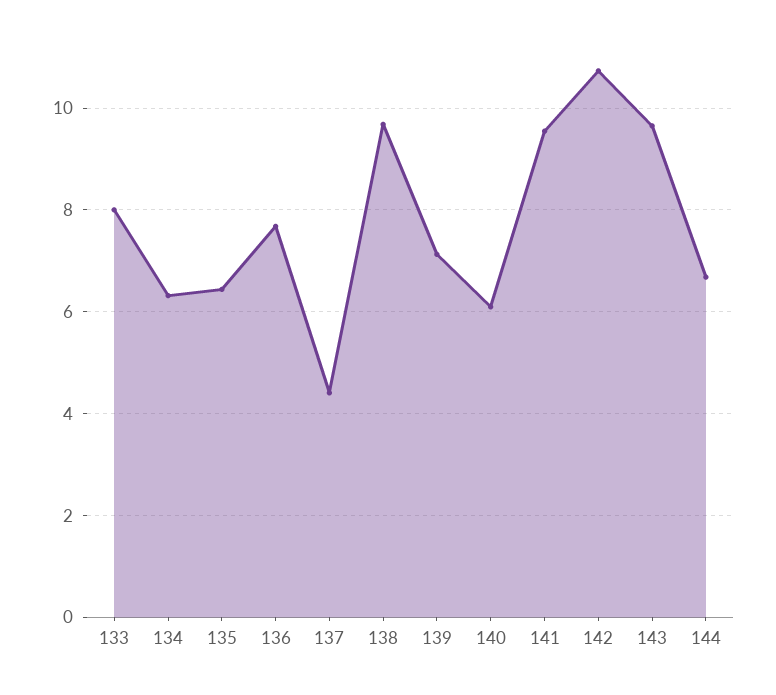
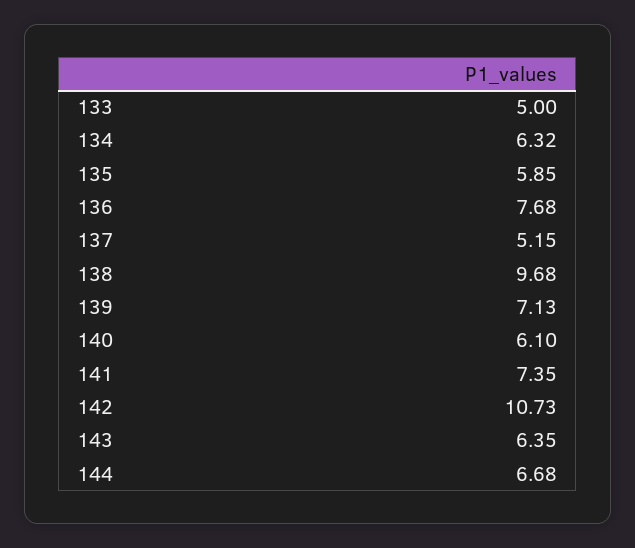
133: 8 -> 5
135: 6.4 -> 5.85
137: 4.4 -> 5.15
141: 9.6 -> 7.35
143: 9.6 -> 6.35

